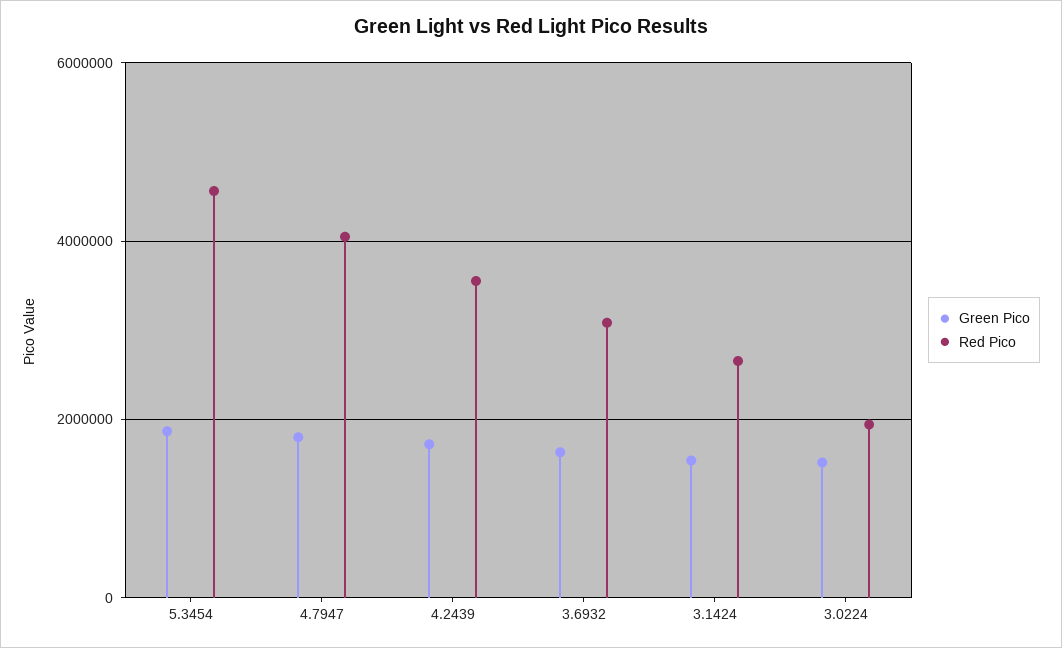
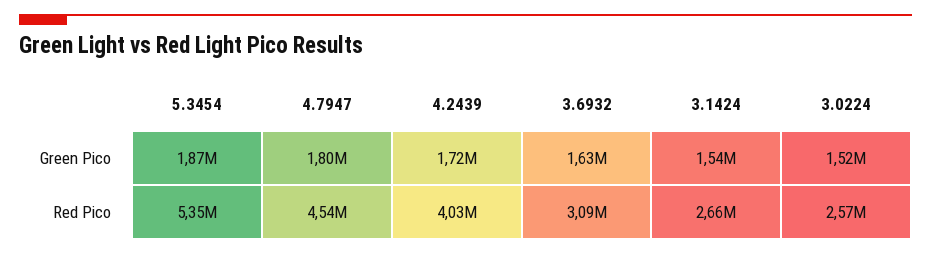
Red Pico, 5.3454: 4600000 -> 5350000
Red Pico, 4.7947: 4000000 -> 4540000
Red Pico, 4.2439: 3600000 -> 4030000
Red Pico, 3.0224: 2000000 -> 2570000

